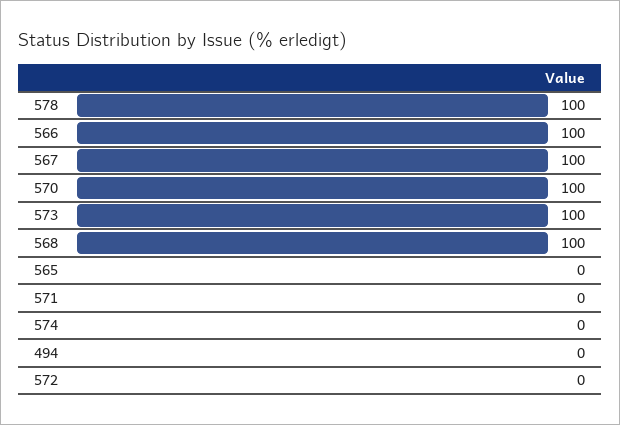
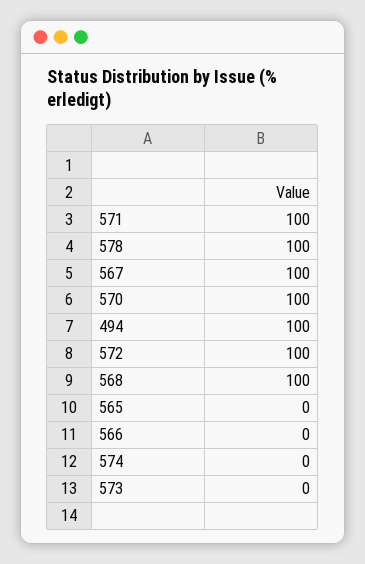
566: 100 -> 0
573: 100 -> 0
571: 0 -> 100
494: 0 -> 100
572: 0 -> 100

